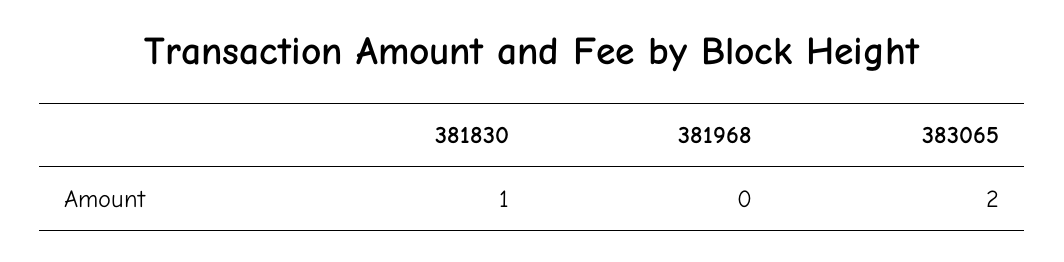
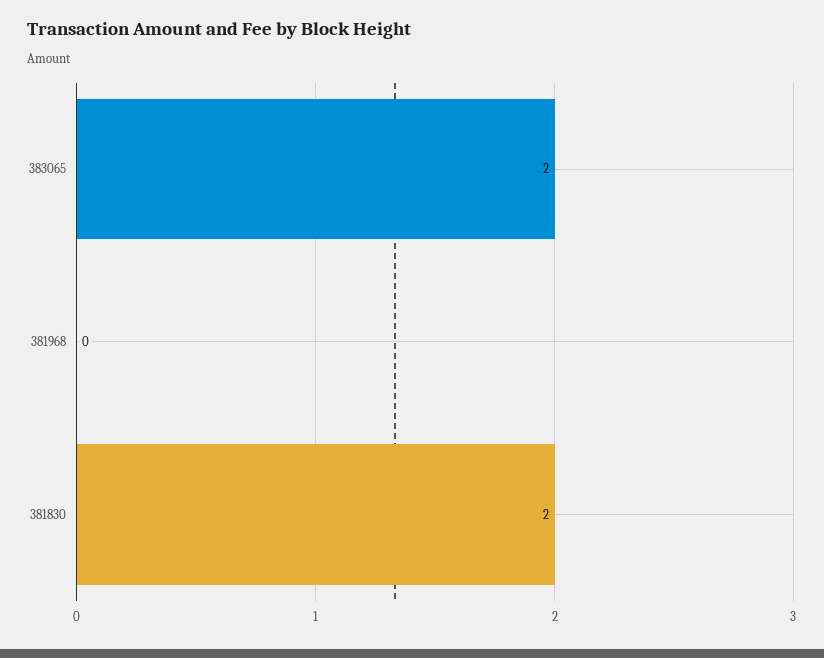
381830: 1 -> 2

